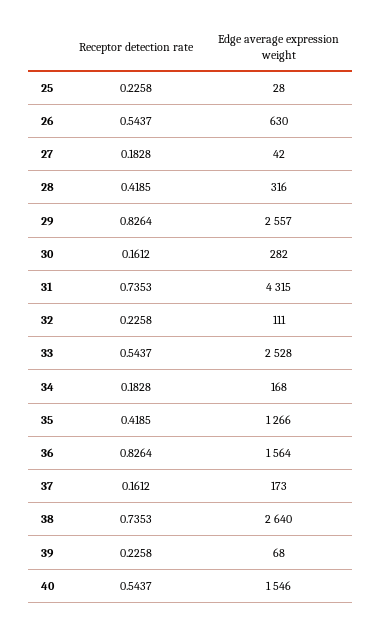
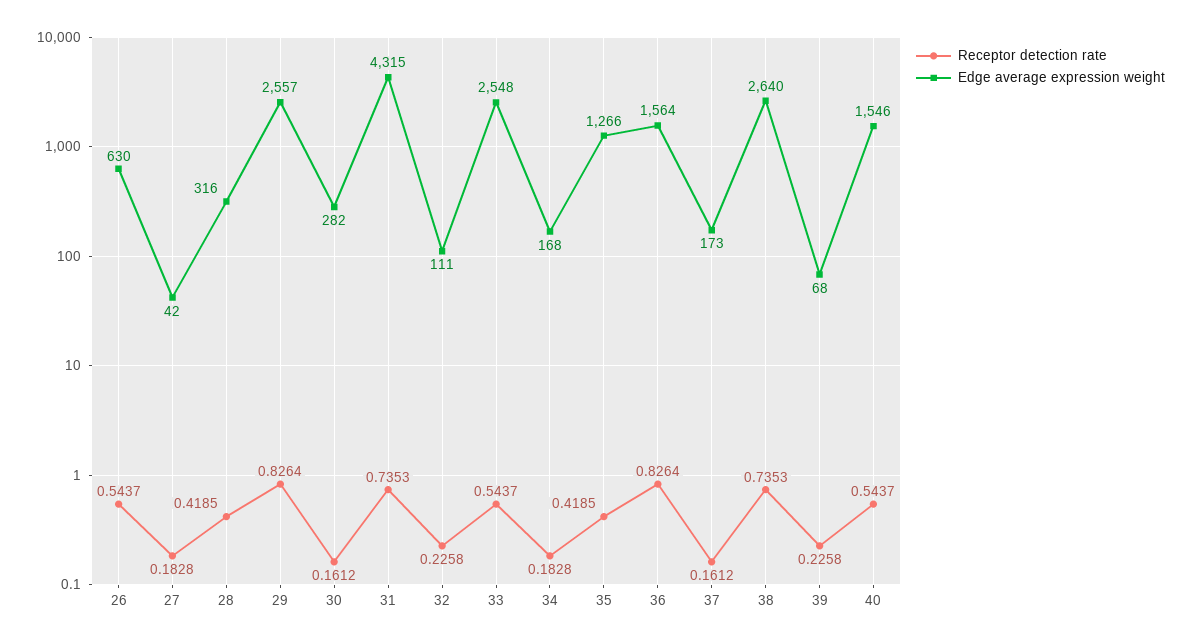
Receptor detection rate, 25: 0.2258 -> none
Edge average expression weight, 25: 28 -> none
Edge average expression weight, 33: 2528 -> 2548

